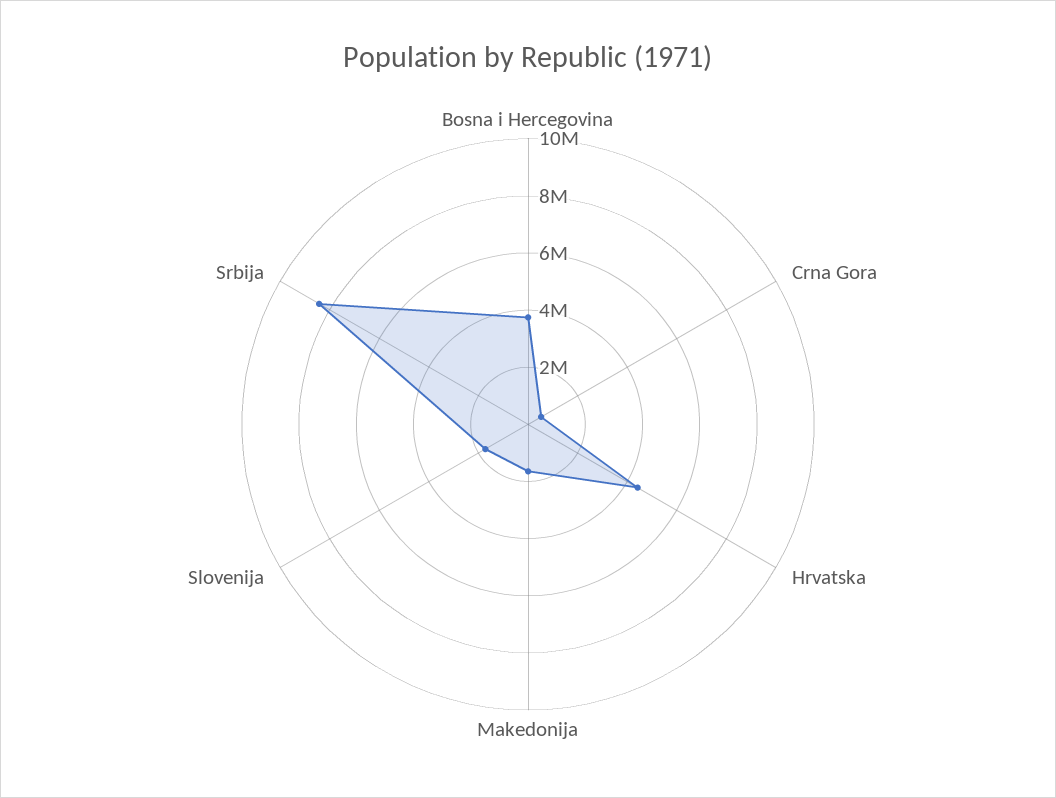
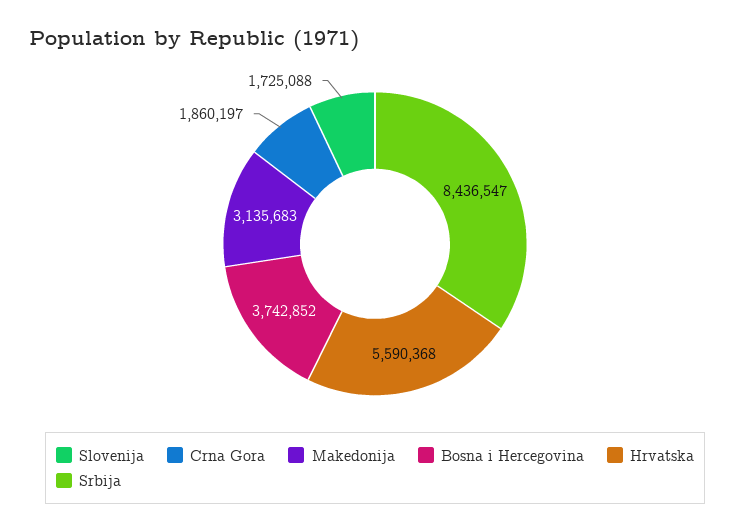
Crna Gora: 500000 -> 1860197
Hrvatska: 4500000 -> 5590368
Makedonija: 1500000 -> 3135683

